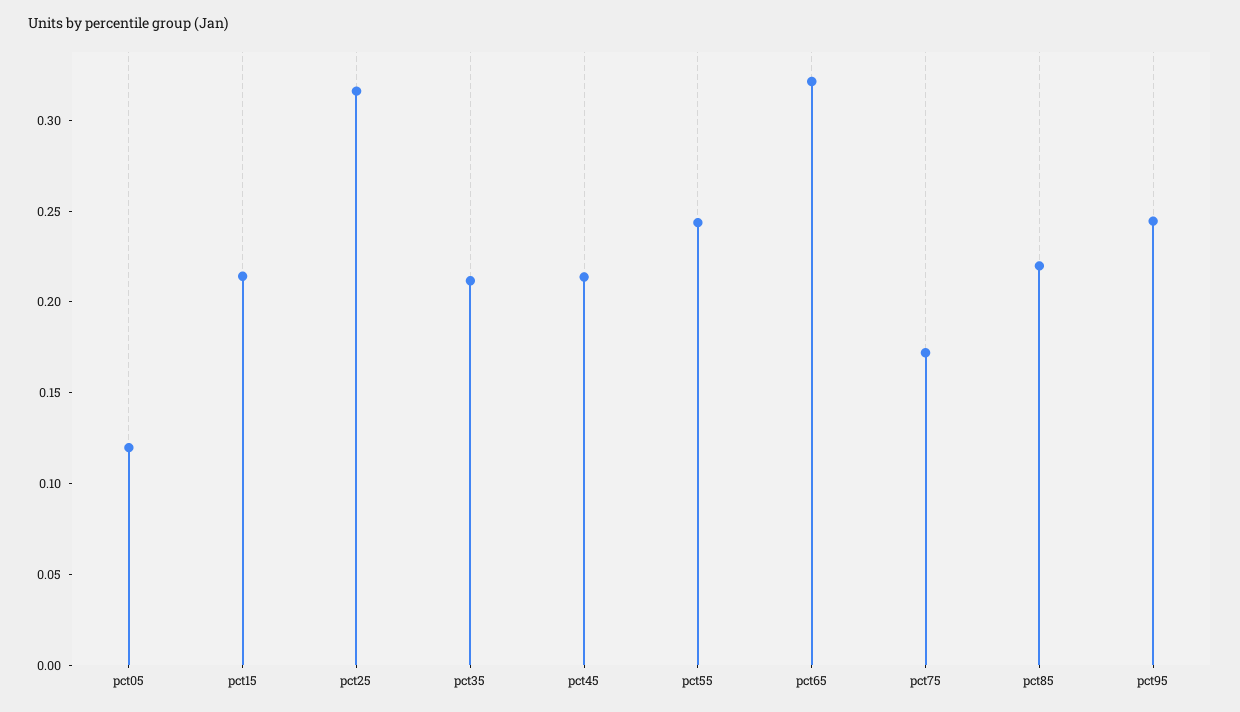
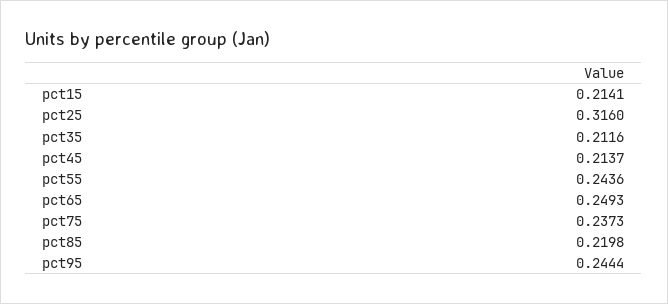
pct05: 0.12 -> none
pct65: 0.32 -> 0.2493
pct75: 0.17 -> 0.2373

